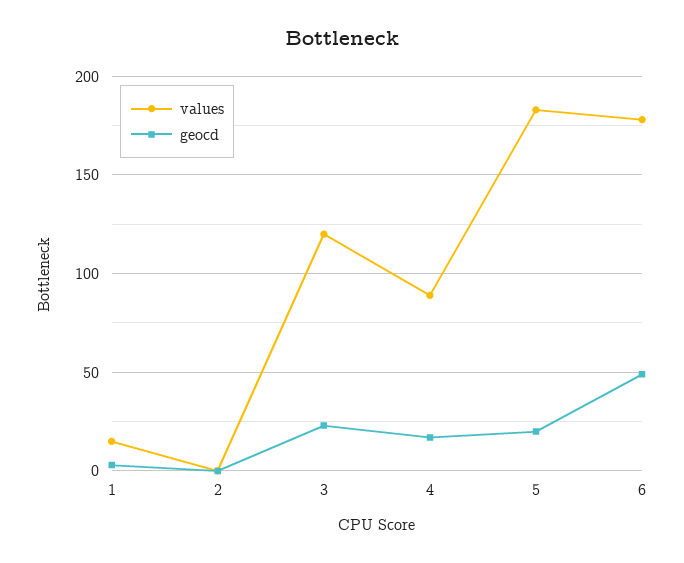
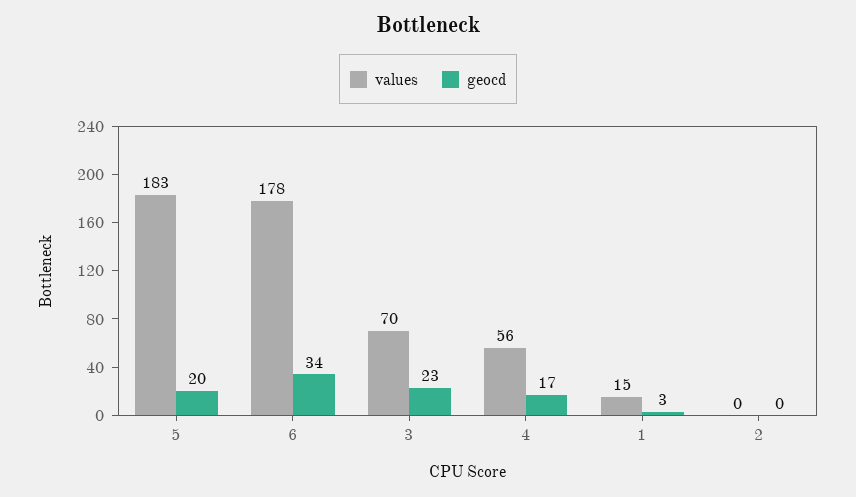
values, 3: 120 -> 70
values, 4: 90 -> 56
geocd, 6: 50 -> 34

